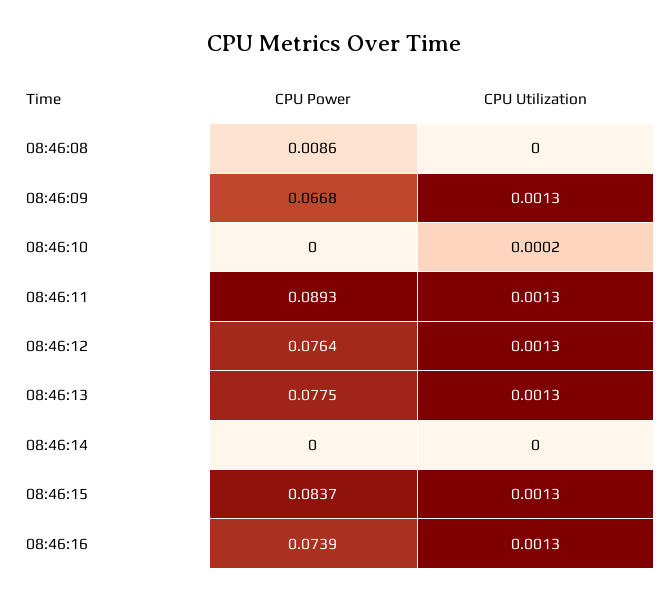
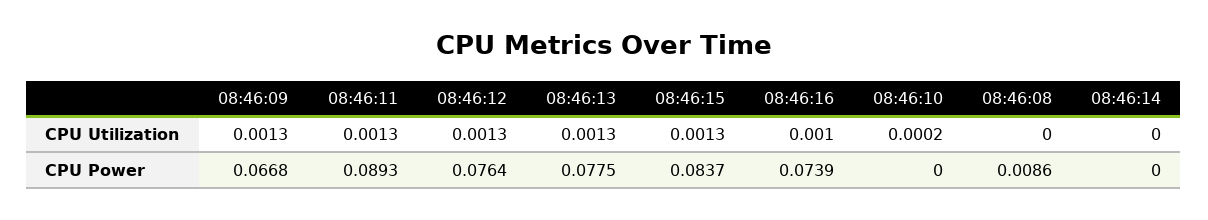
CPU Utilization, 08:46:16: 0.0013 -> 0.001

